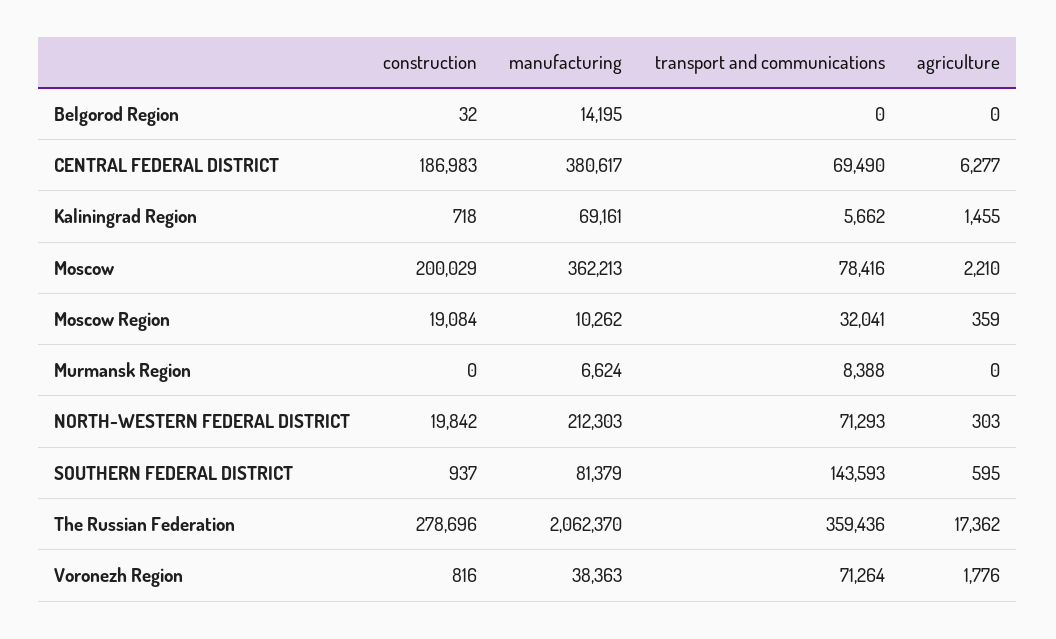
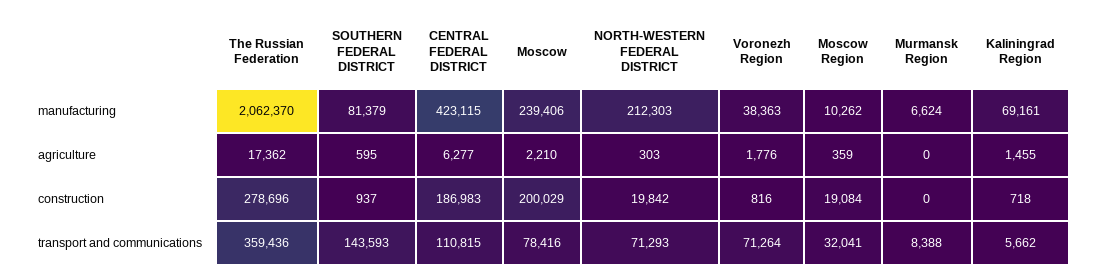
construction, Belgorod Region: 32 -> none
manufacturing, Belgorod Region: 14195 -> none
transport and communications, Belgorod Region: 0 -> none
agriculture, Belgorod Region: 0 -> none
manufacturing, CENTRAL FEDERAL DISTRICT: 380617 -> 423115
transport and communications, CENTRAL FEDERAL DISTRICT: 69490 -> 110815
manufacturing, Moscow: 362213 -> 239406

